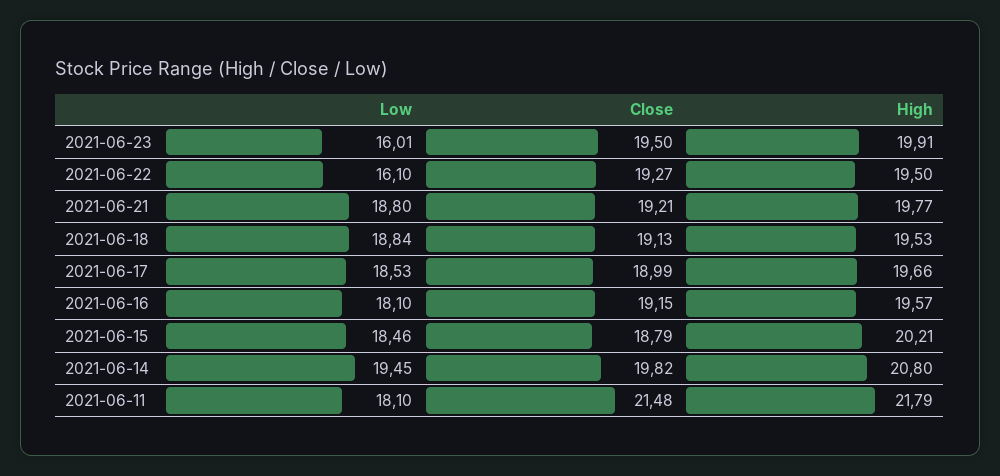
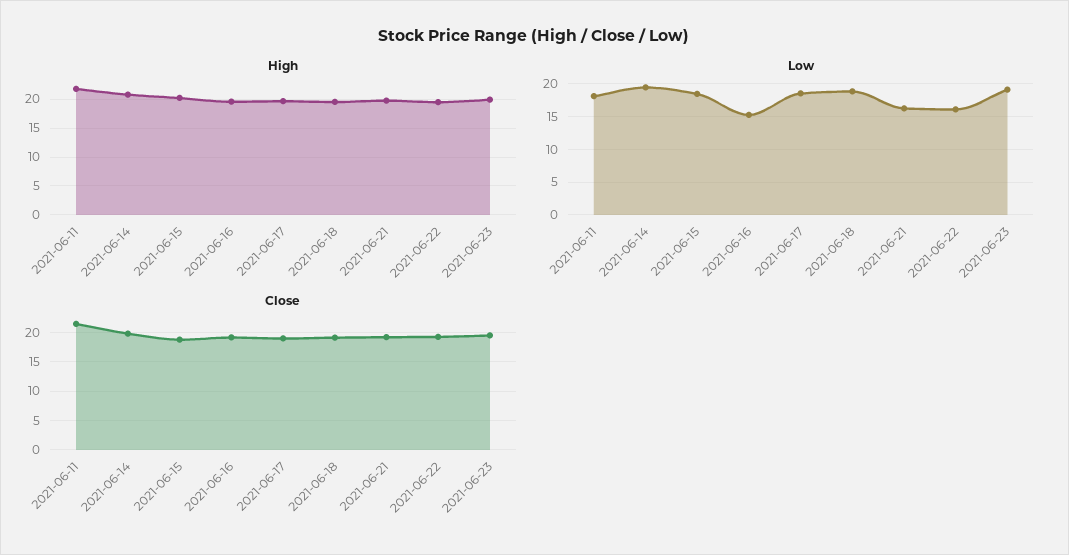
Low, 2021-06-23: 16.01 -> 19
Low, 2021-06-21: 18.8 -> 16
Low, 2021-06-16: 18.1 -> 15

